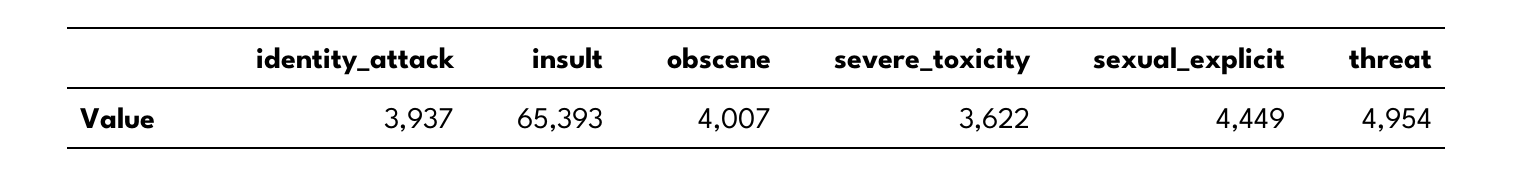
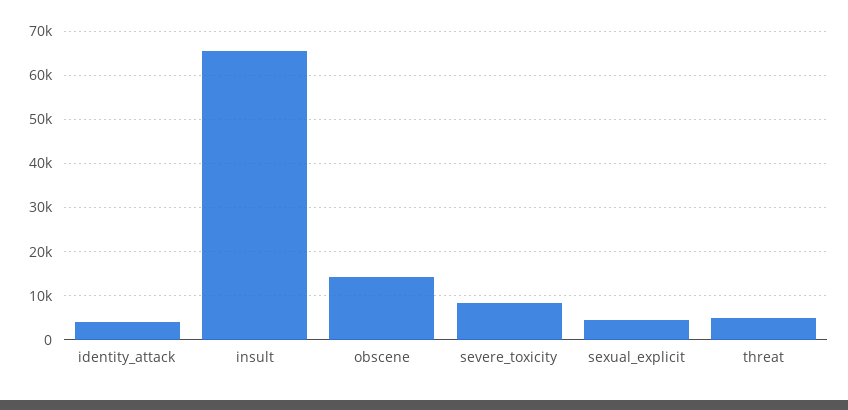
obscene: 4007 -> 14000
severe_toxicity: 3622 -> 8000

